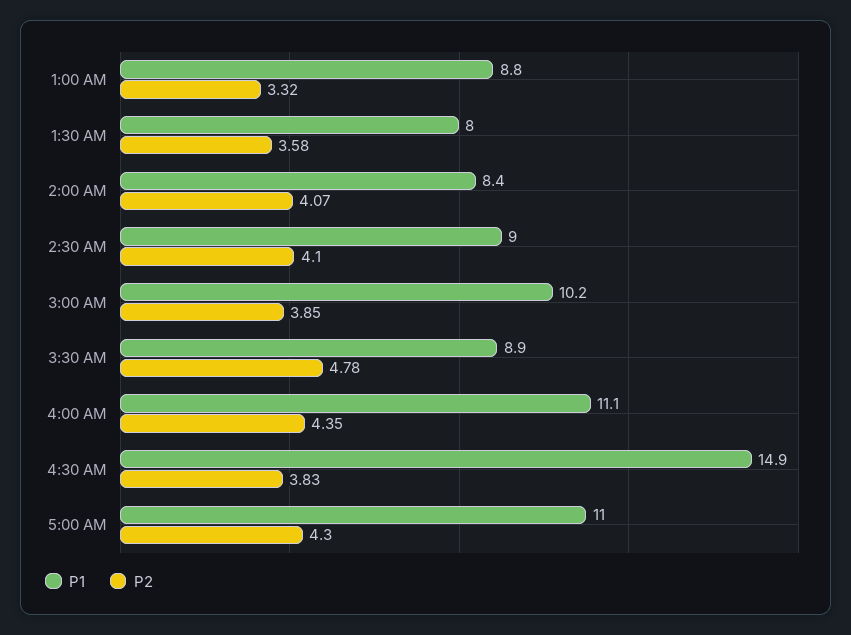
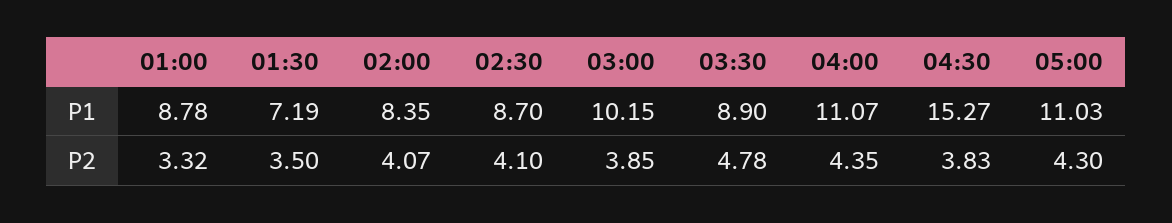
P1, 1:30 AM: 8 -> 7.19
P2, 1:30 AM: 3.58 -> 3.5
P1, 2:30 AM: 9 -> 8.7
P1, 4:30 AM: 14.9 -> 15.27

